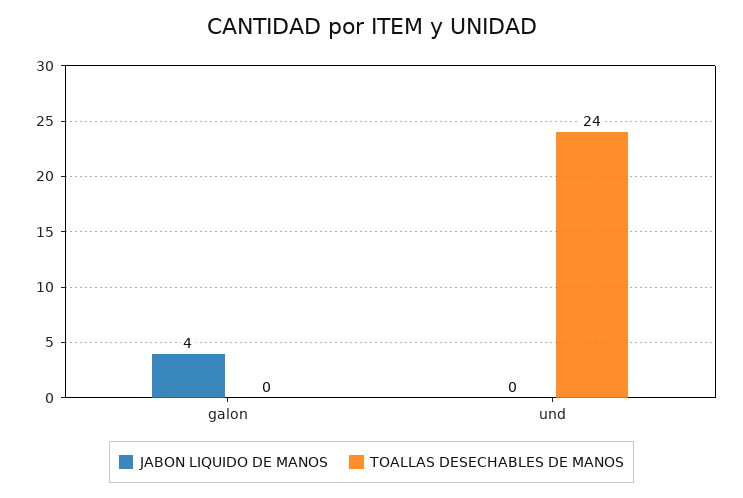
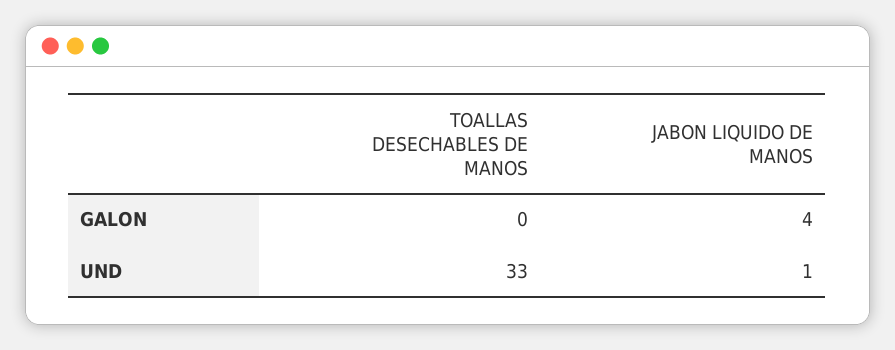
JABON LIQUIDO DE MANOS, und: 0 -> 1
TOALLAS DESECHABLES DE MANOS, und: 24 -> 33

